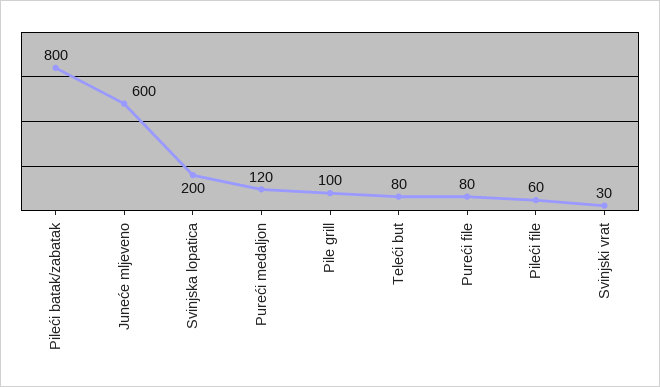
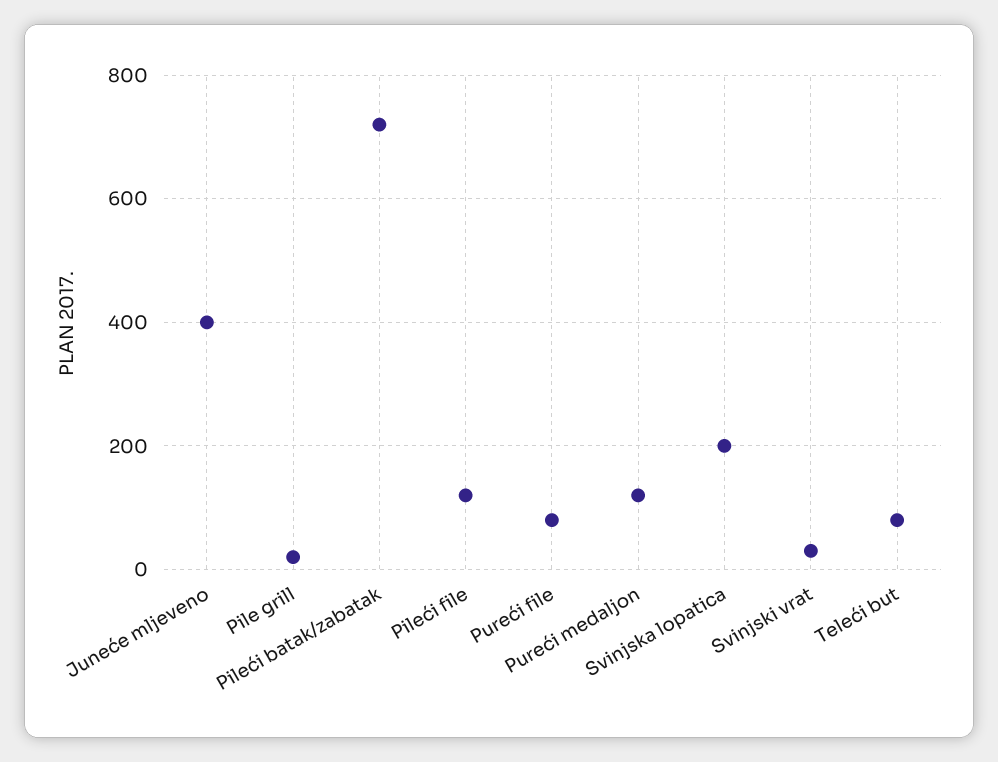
Pileći batak/zabatak: 800 -> 720
Juneće mljeveno: 600 -> 400
Pile grill: 100 -> 20
Pileći file: 60 -> 120

